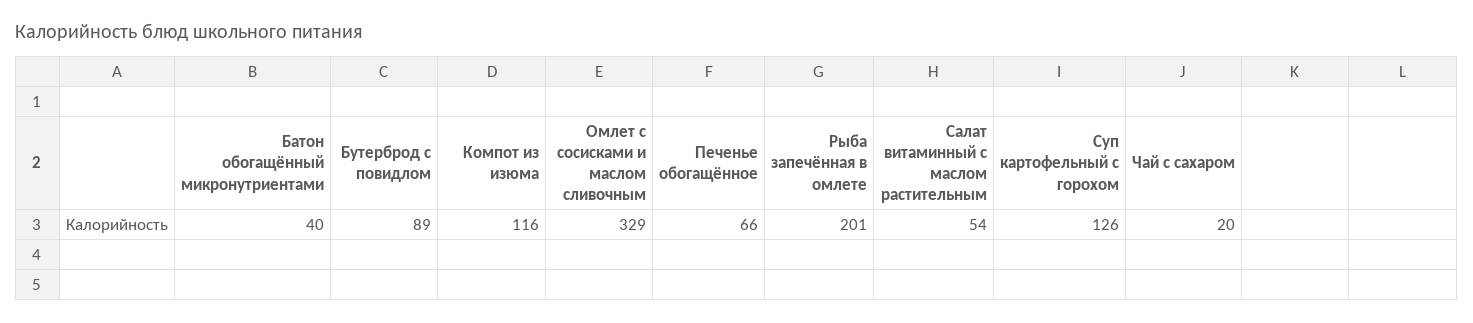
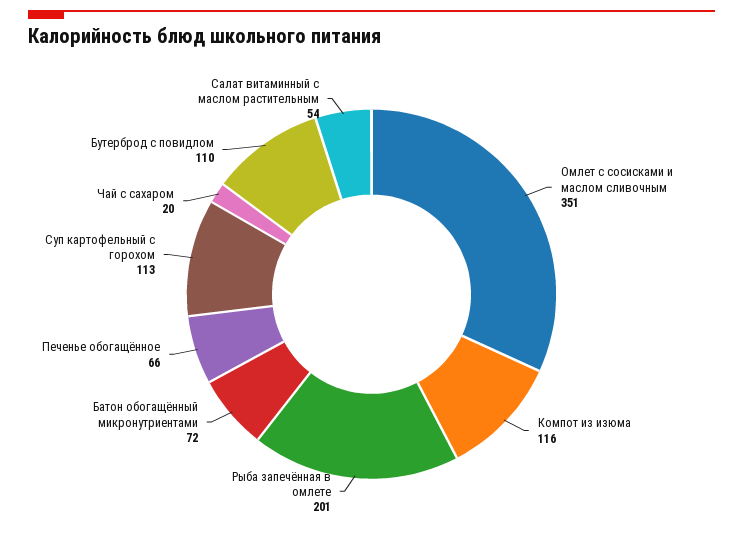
Батон обогащённый микронутриентами: 40 -> 72
Бутерброд с повидлом: 89 -> 110
Омлет с сосисками и маслом сливочным: 329 -> 351
Суп картофельный с горохом: 126 -> 113

